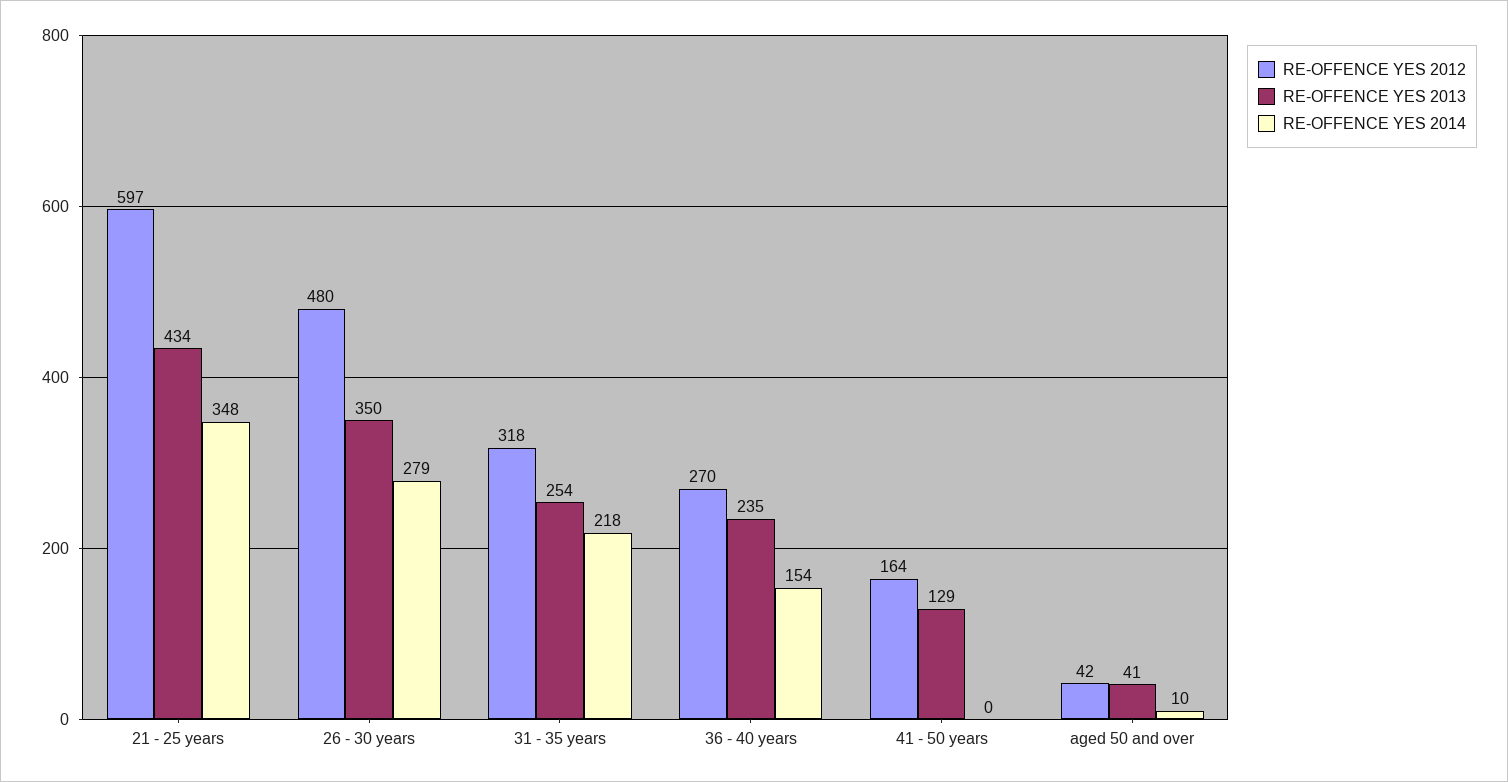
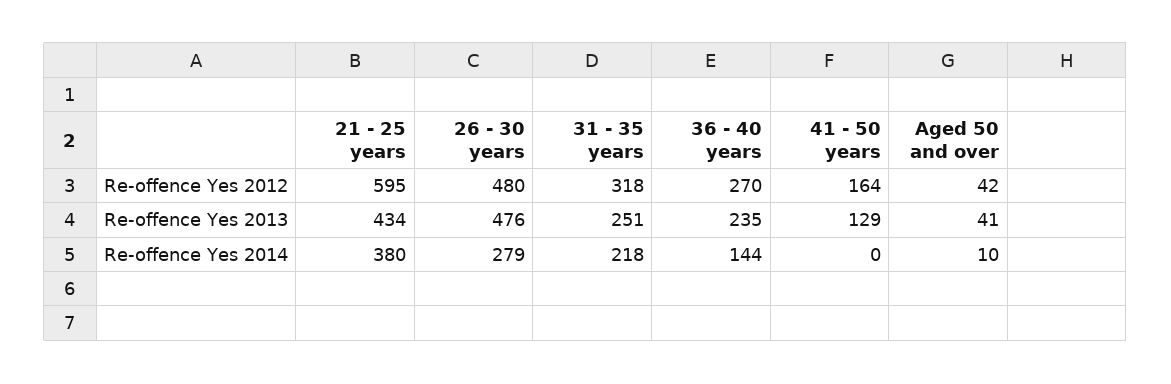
RE-OFFENCE YES 2012, 21 - 25 years: 597 -> 595
RE-OFFENCE YES 2014, 21 - 25 years: 348 -> 380
RE-OFFENCE YES 2013, 26 - 30 years: 350 -> 476
RE-OFFENCE YES 2013, 31 - 35 years: 254 -> 251
RE-OFFENCE YES 2014, 36 - 40 years: 154 -> 144

